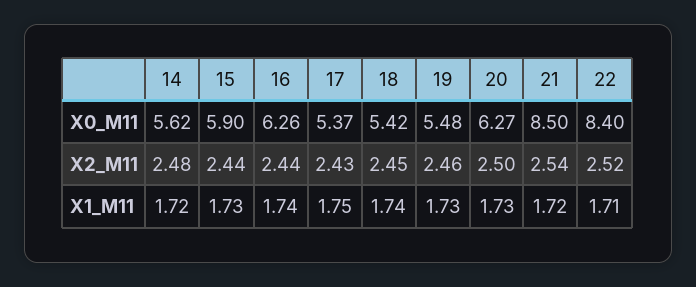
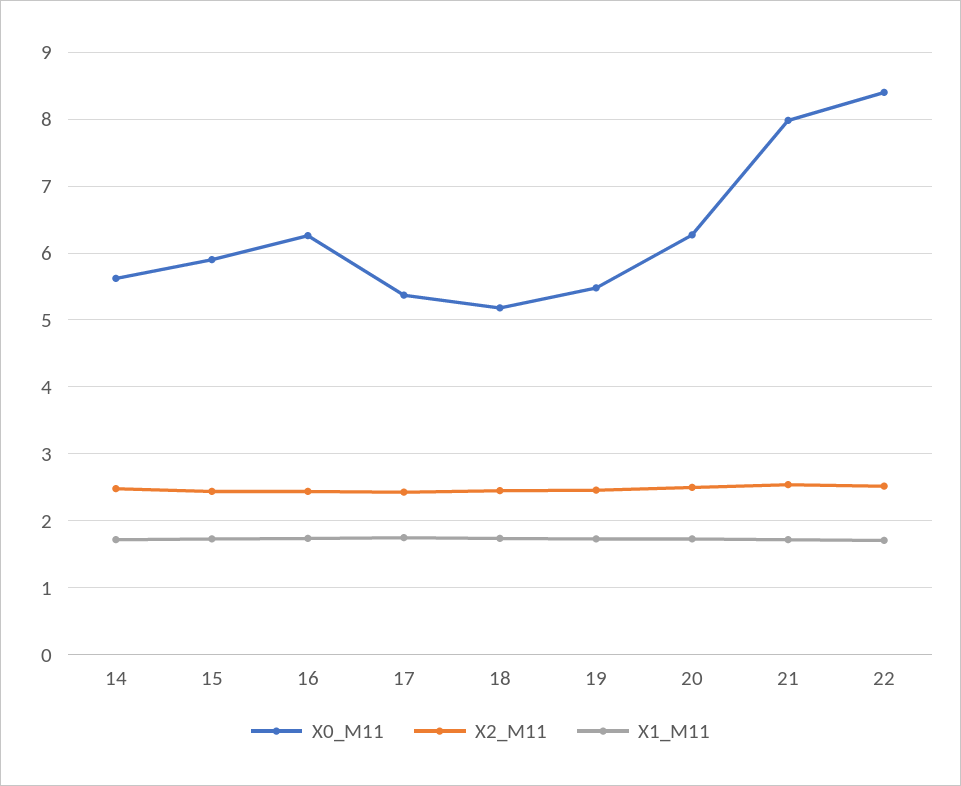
X0_M11, 18: 5.42 -> 5.2
X0_M11, 21: 8.5 -> 8

